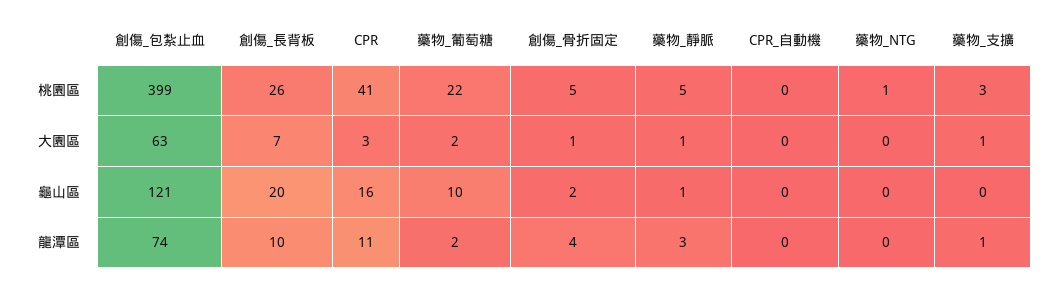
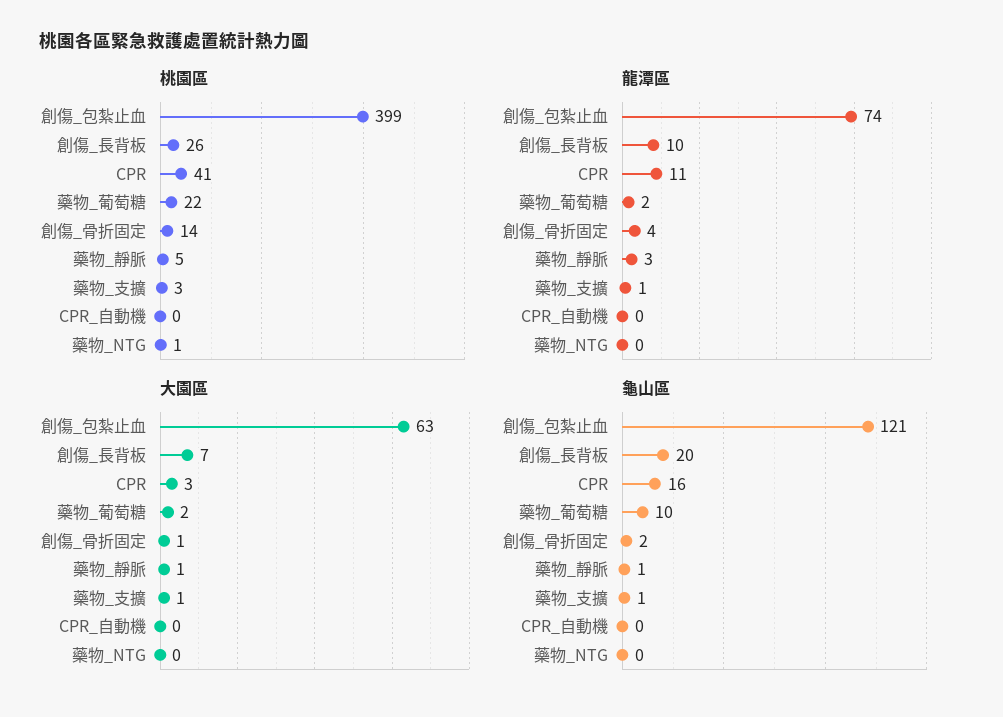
桃園區, 創傷_骨折固定: 5 -> 14
龜山區, 藥物_支擴: 0 -> 1

